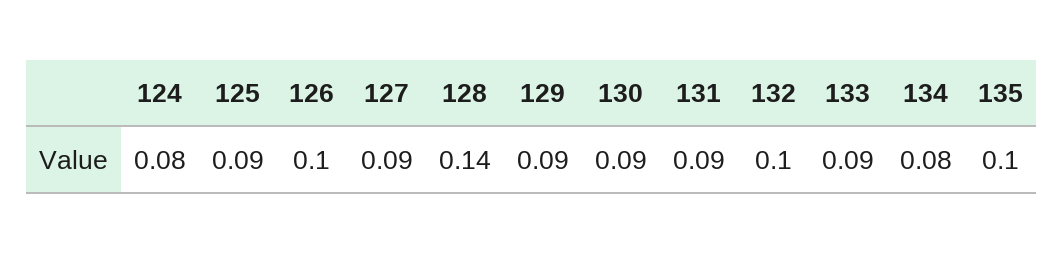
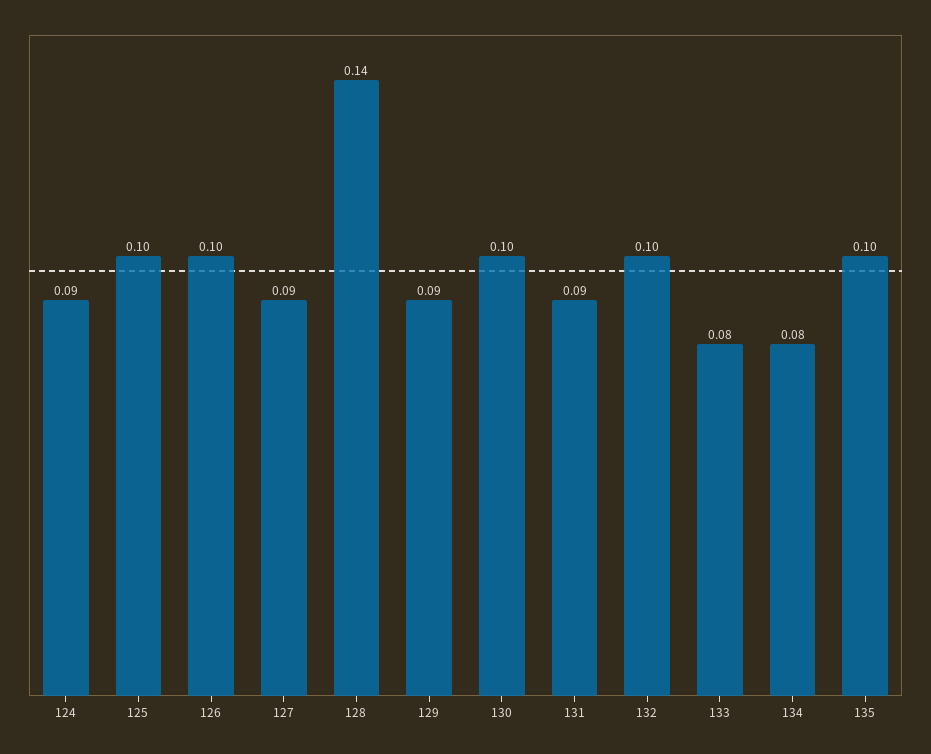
124: 0.08 -> 0.09
125: 0.09 -> 0.1
130: 0.09 -> 0.1
133: 0.09 -> 0.08

